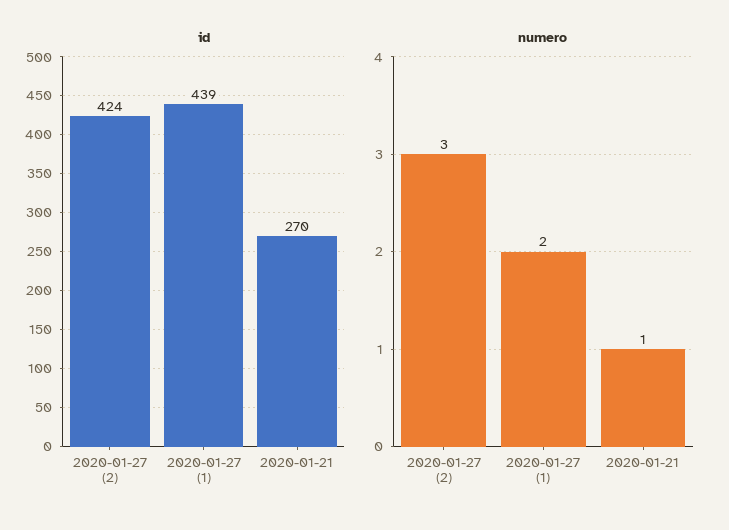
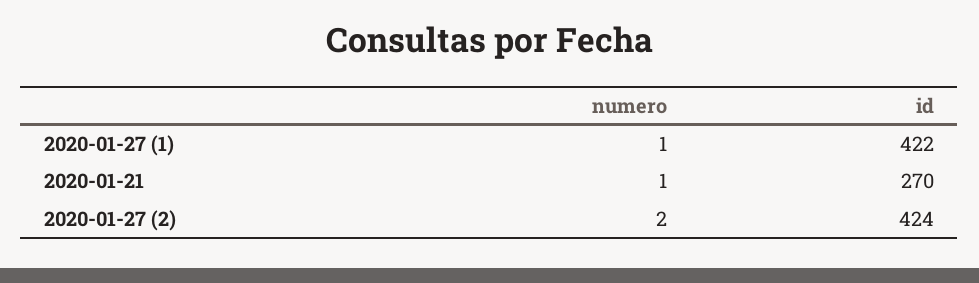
id, 2020-01-27 (1): 439 -> 422
numero, 2020-01-27 (2): 3 -> 2
numero, 2020-01-27 (1): 2 -> 1

